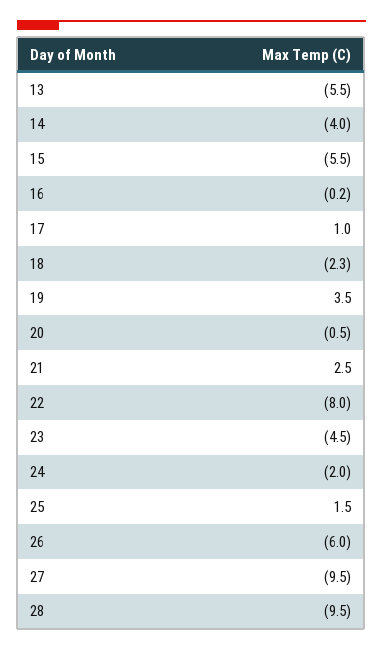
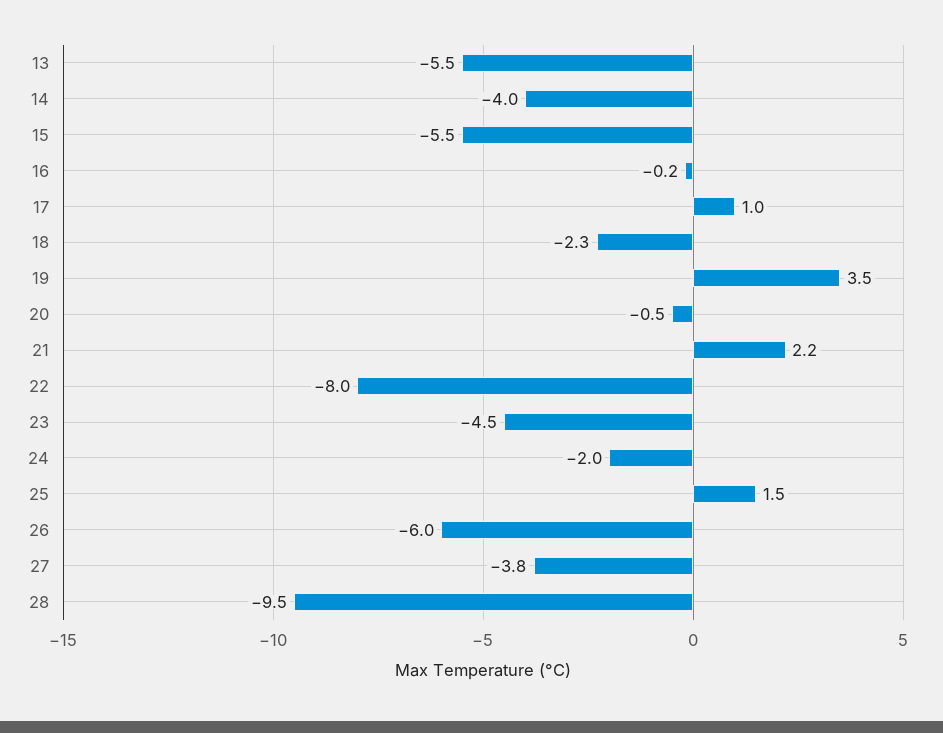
21: 2.5 -> 2.2
27: -9.5 -> -3.8

